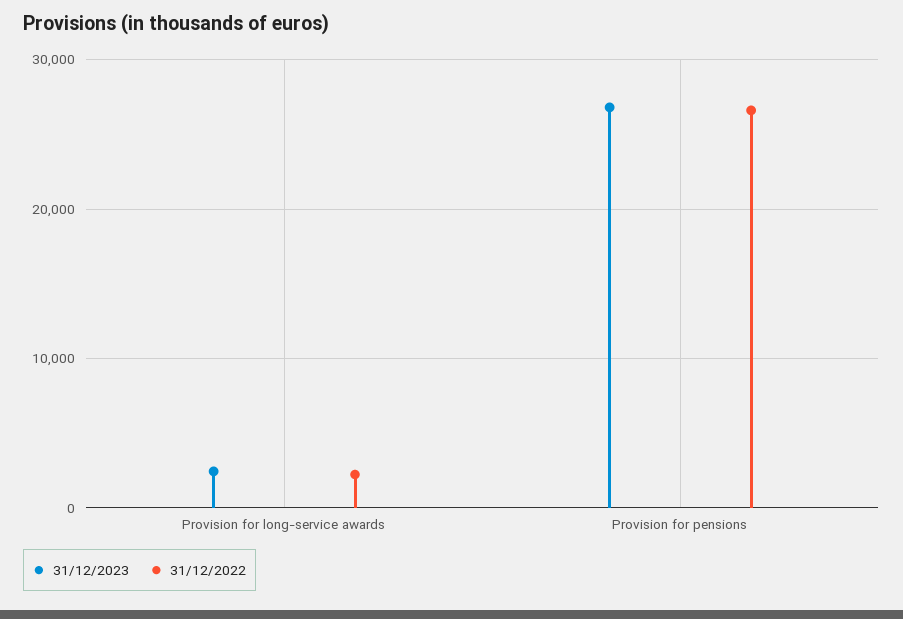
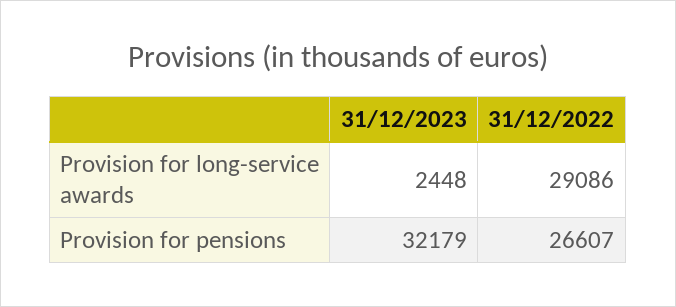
31/12/2022, Provision for long-service awards: 2000 -> 29086
31/12/2023, Provision for pensions: 27000 -> 32179

